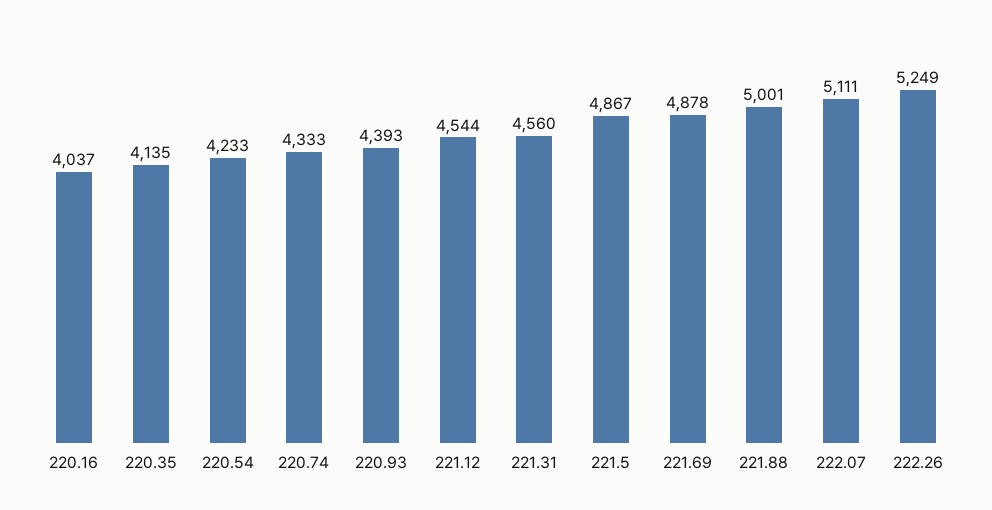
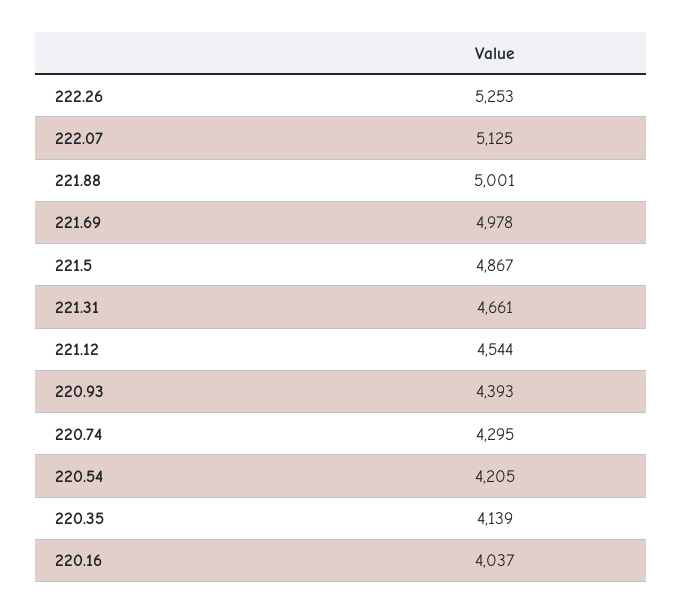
220.35: 4135 -> 4139
220.54: 4233 -> 4205
220.74: 4333 -> 4295
221.31: 4560 -> 4661
221.69: 4878 -> 4978
222.07: 5111 -> 5125
222.26: 5249 -> 5253

